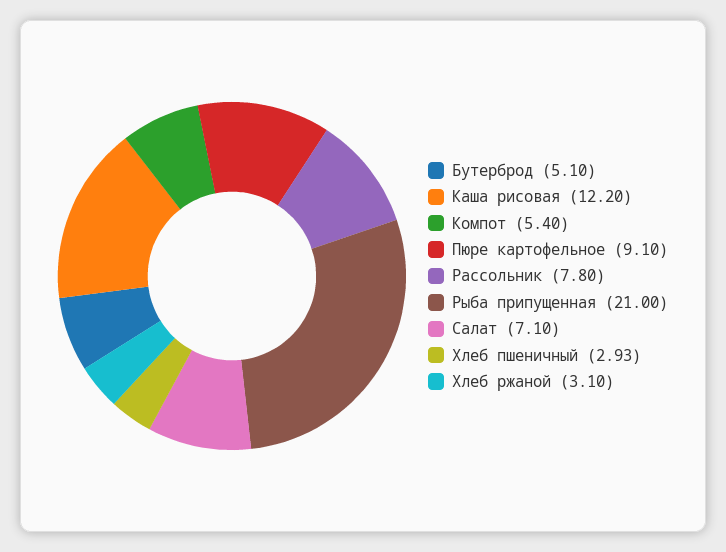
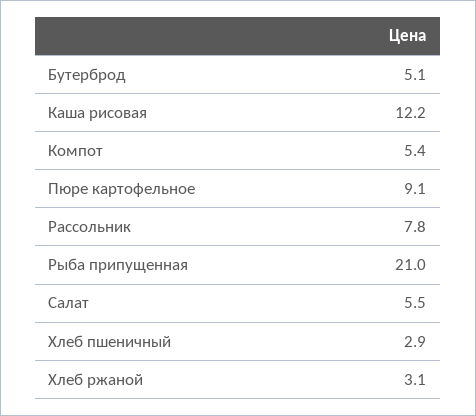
Салат: 7.1 -> 5.5
Хлеб пшеничный: 2.93 -> 2.9

